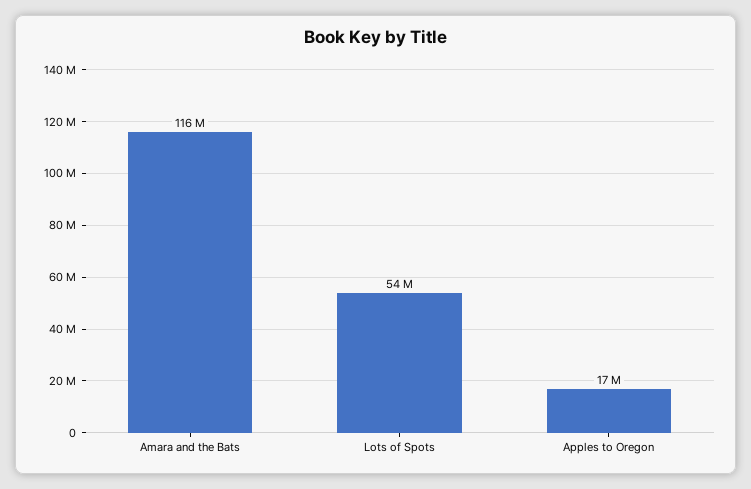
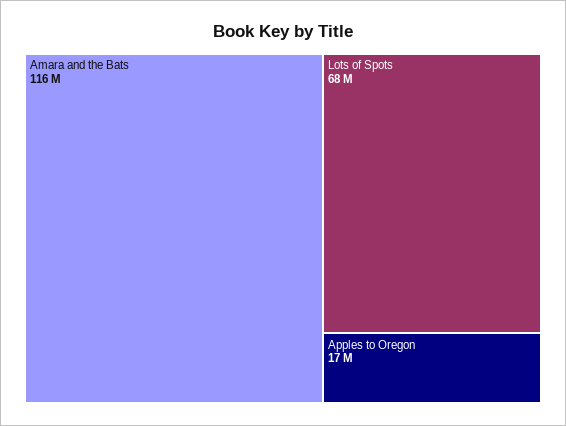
Lots of Spots: 54000000 -> 68000000

